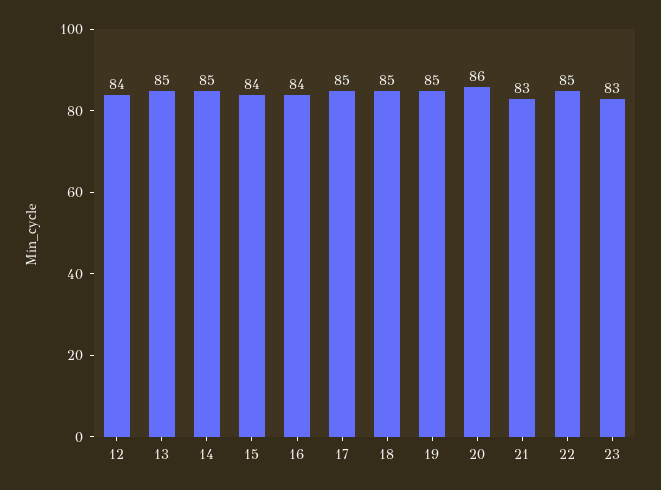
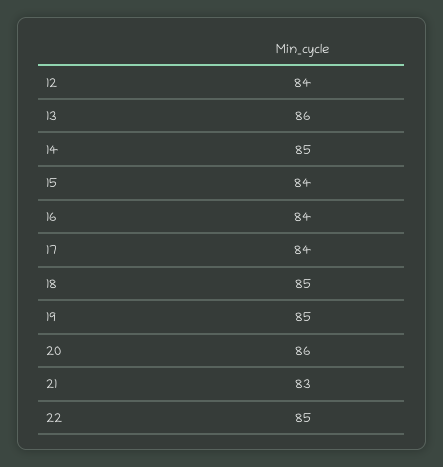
13: 85 -> 86
17: 85 -> 84
23: 83 -> none

